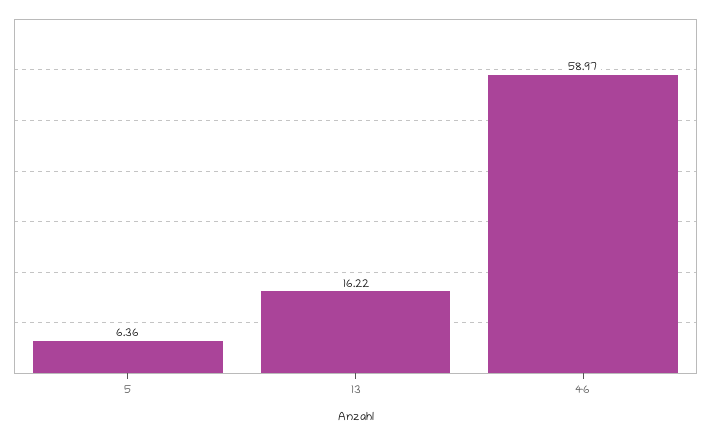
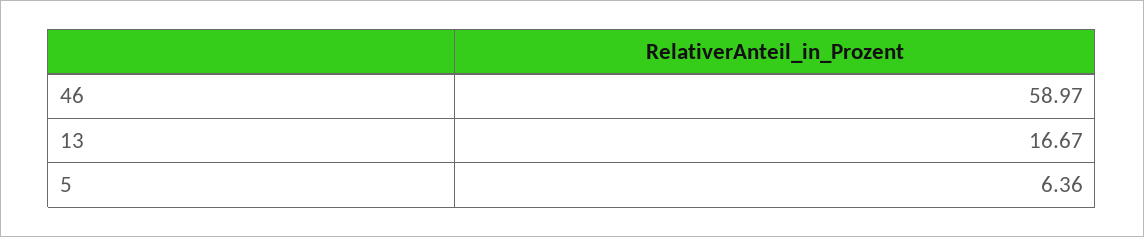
13: 16.22 -> 16.67

